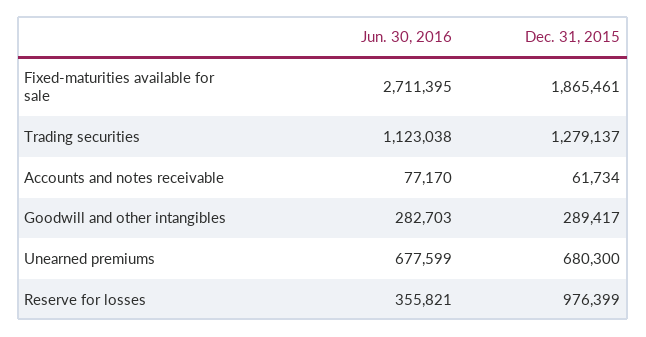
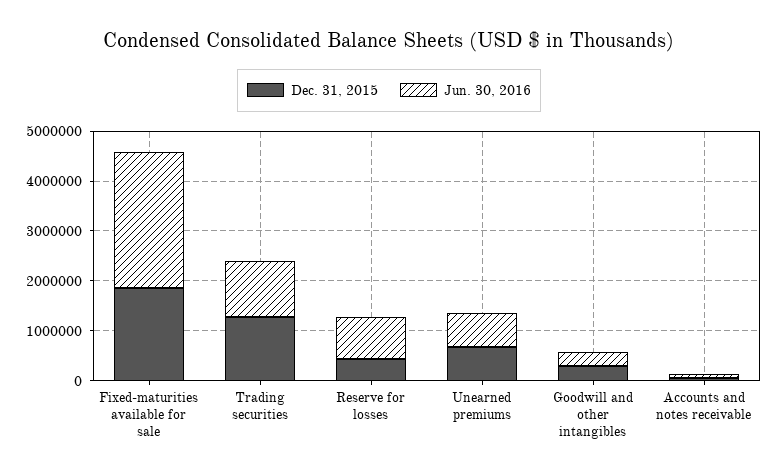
Jun. 30, 2016, Reserve for losses: 355821 -> 800000
Dec. 31, 2015, Reserve for losses: 976399 -> 400000

